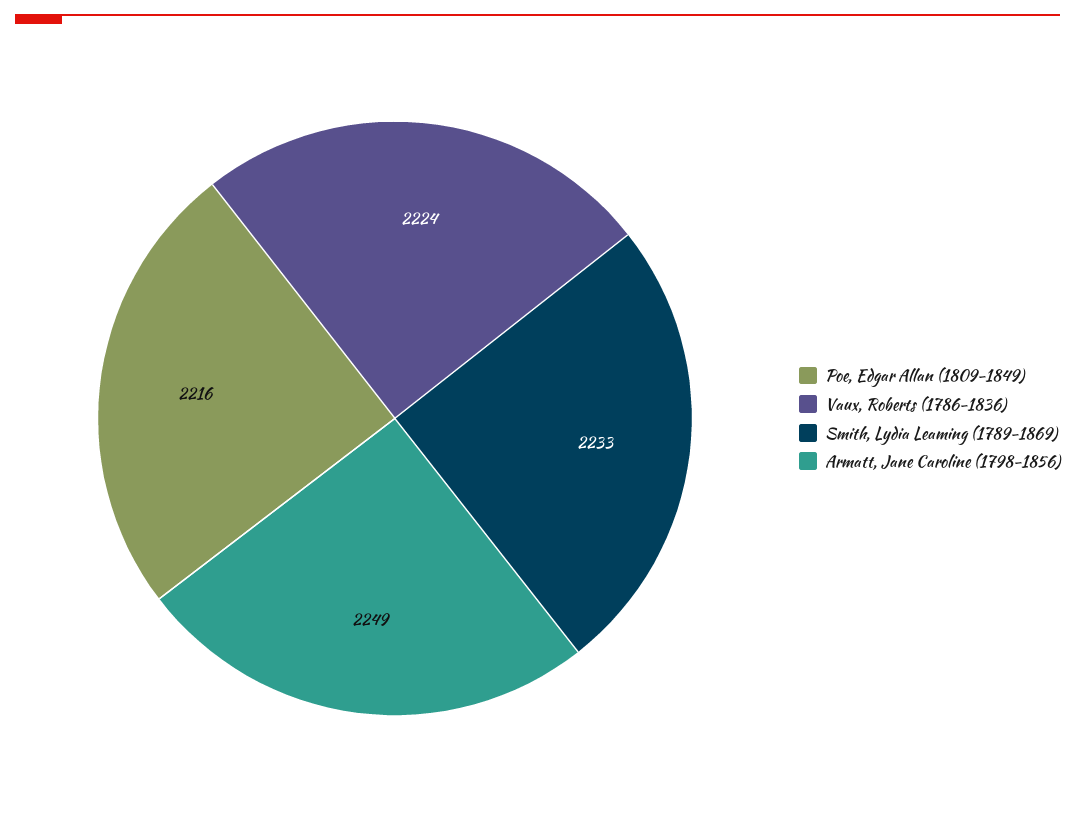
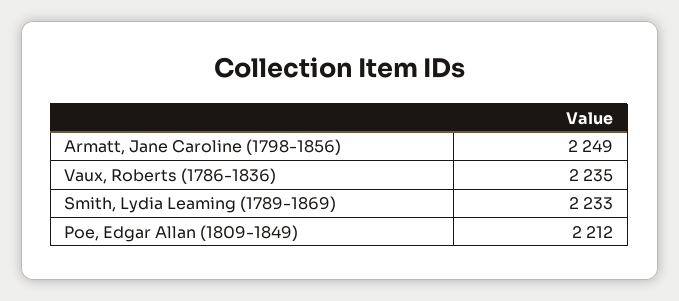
Poe, Edgar Allan (1809-1849): 2216 -> 2212
Vaux, Roberts (1786-1836): 2224 -> 2235

